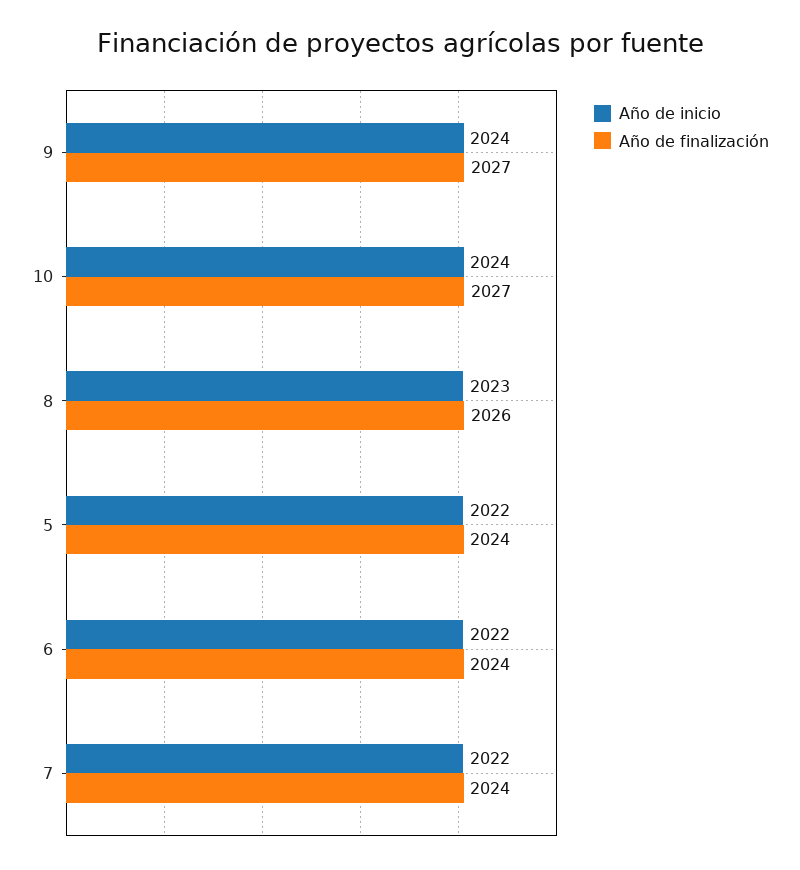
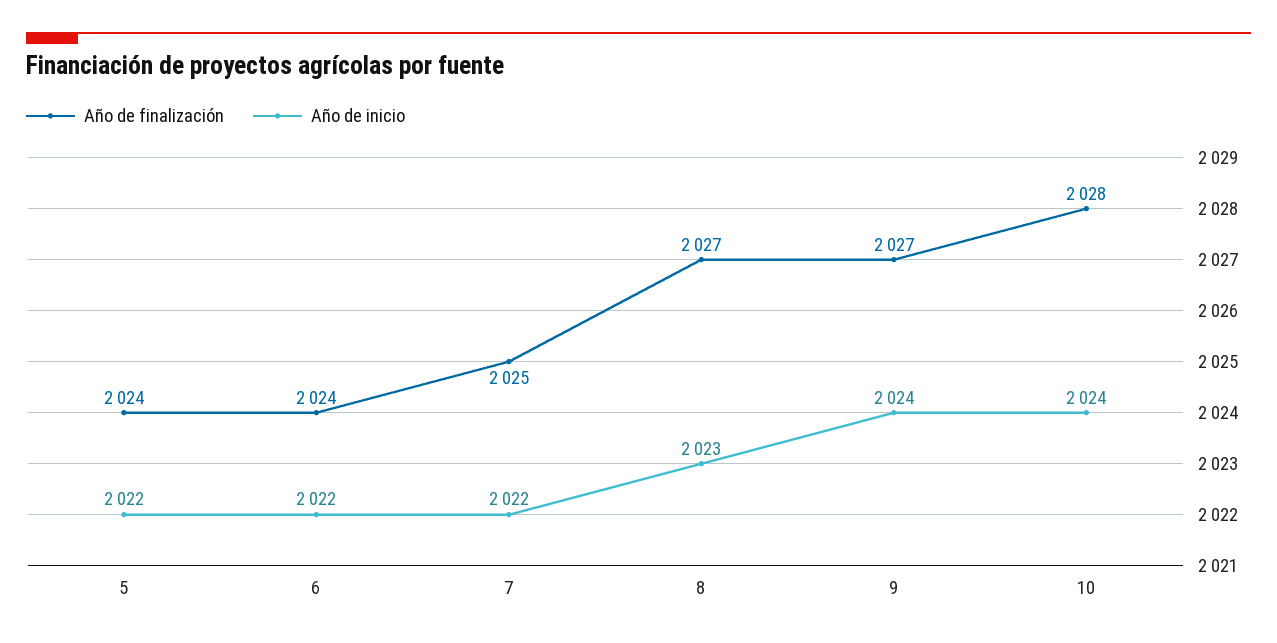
Año de finalización, 10: 2027 -> 2028
Año de finalización, 8: 2026 -> 2027
Año de finalización, 7: 2024 -> 2025

